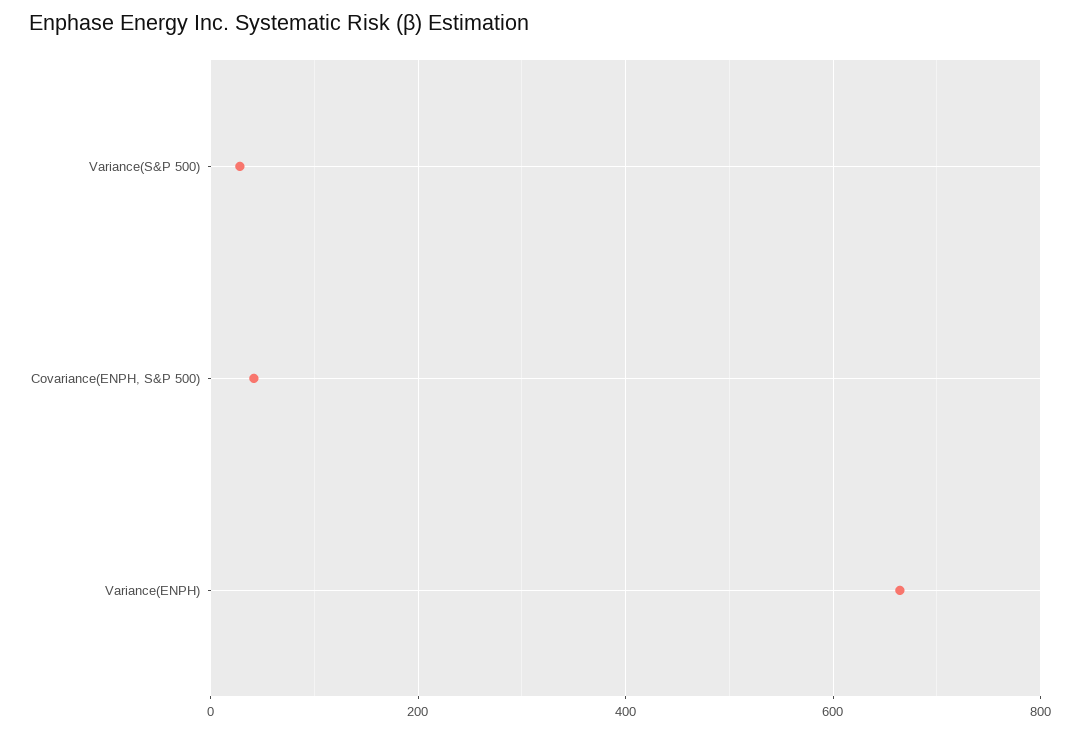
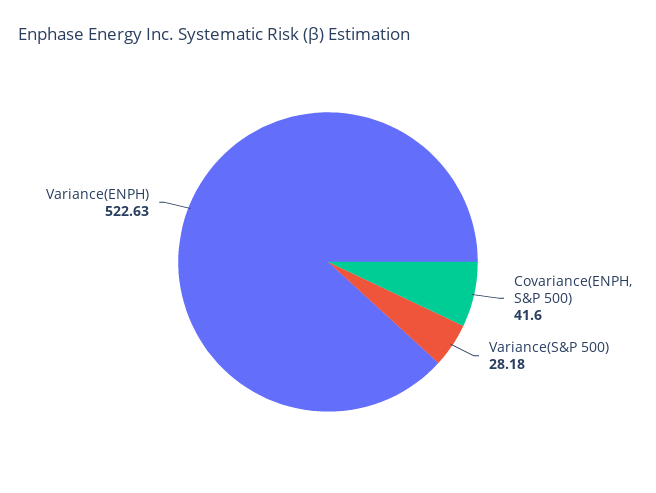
Variance(ENPH): 660 -> 522.63

